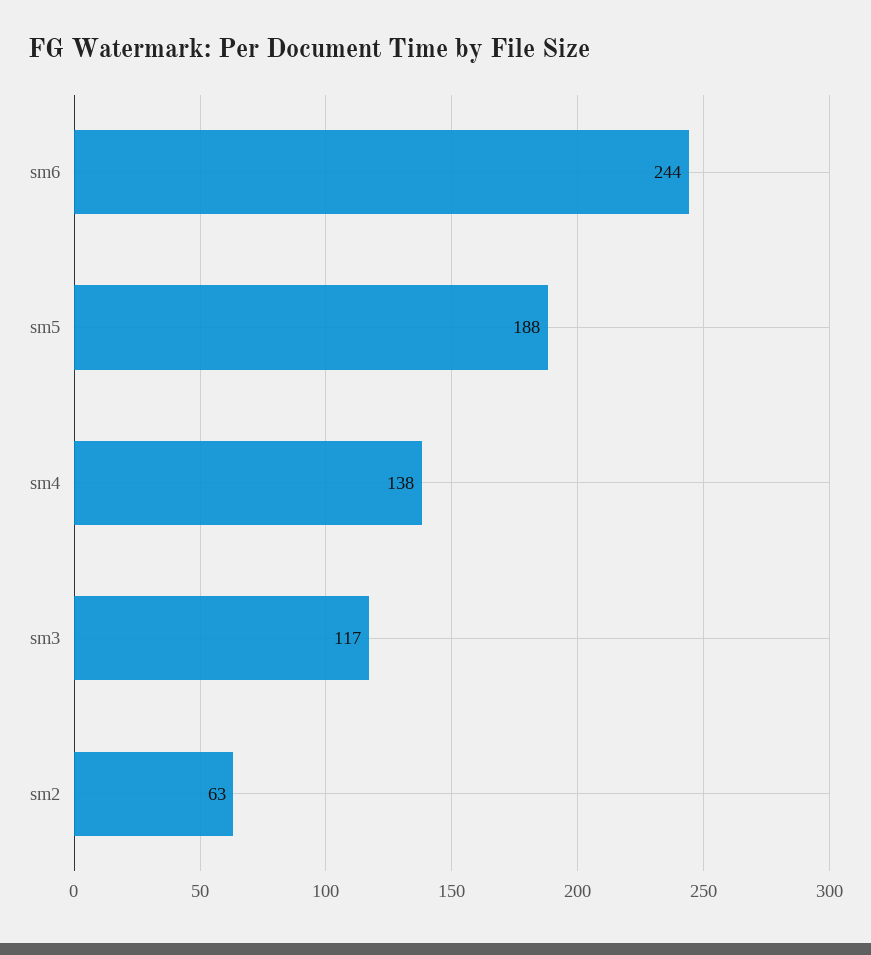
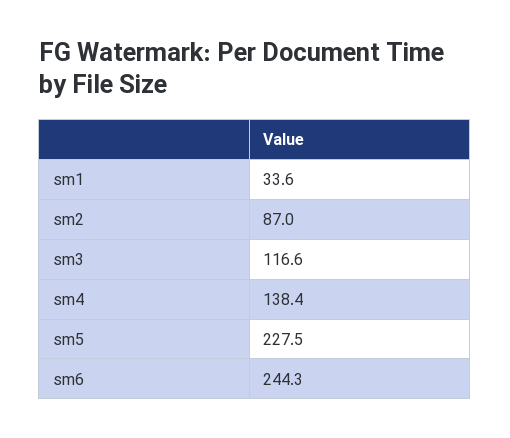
sm5: 188 -> 227.5
sm2: 63 -> 87
sm1: none -> 33.6

